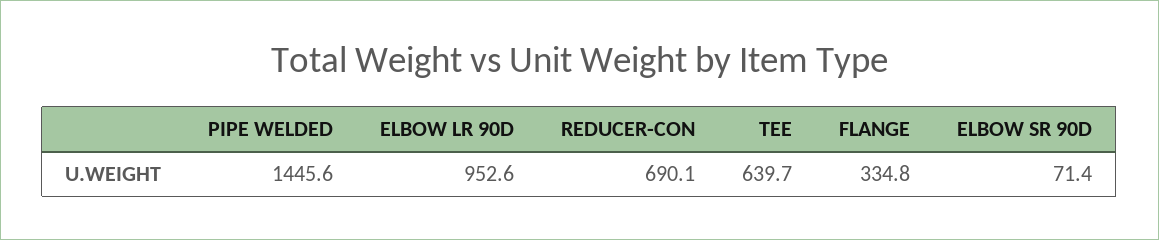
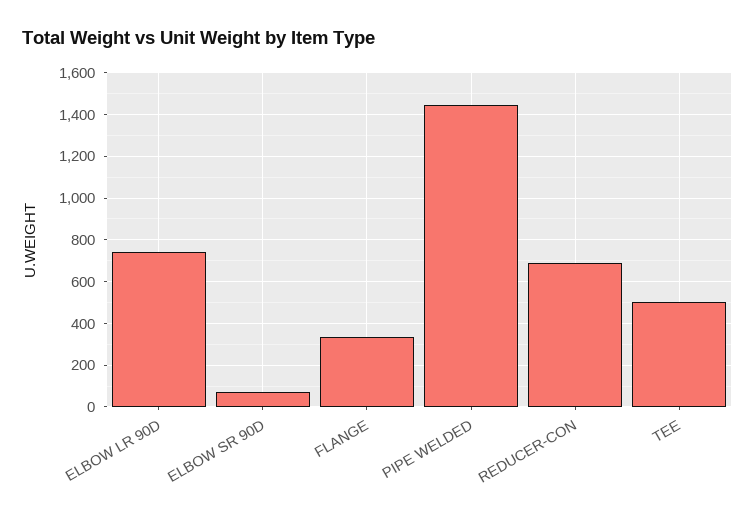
ELBOW LR 90D: 952.6 -> 750
TEE: 639.7 -> 500

